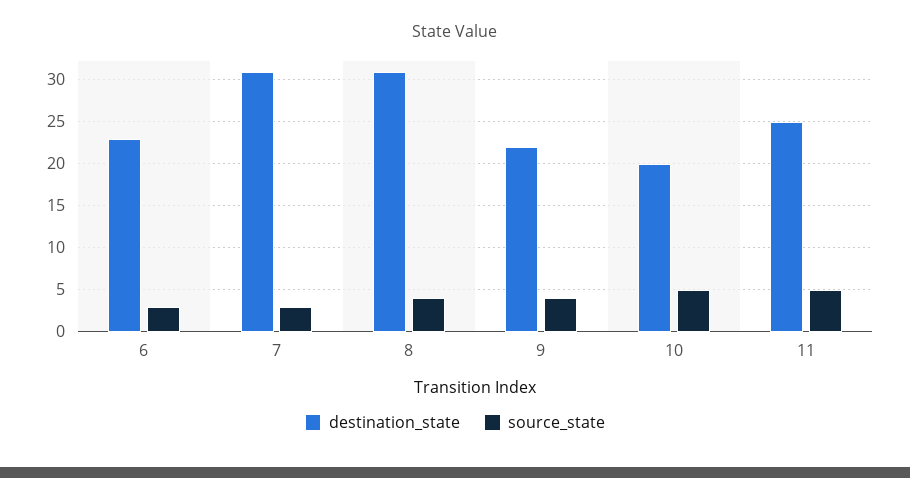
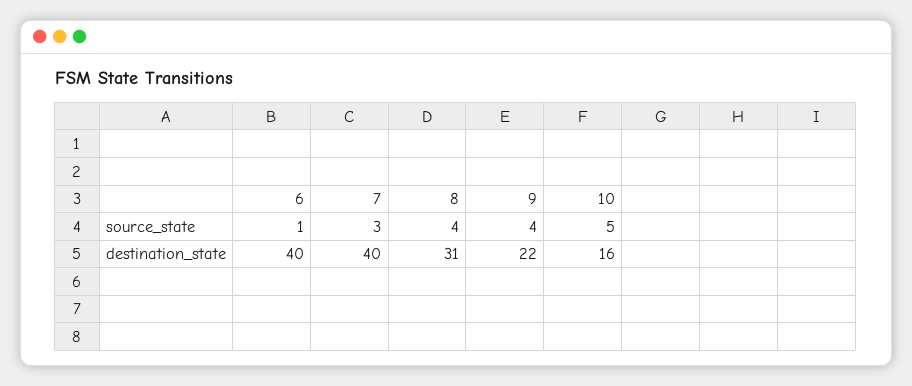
destination_state, 6: 23 -> 40
source_state, 6: 3 -> 1
destination_state, 7: 31 -> 40
destination_state, 10: 20 -> 16
destination_state, 11: 25 -> none
source_state, 11: 5 -> none

